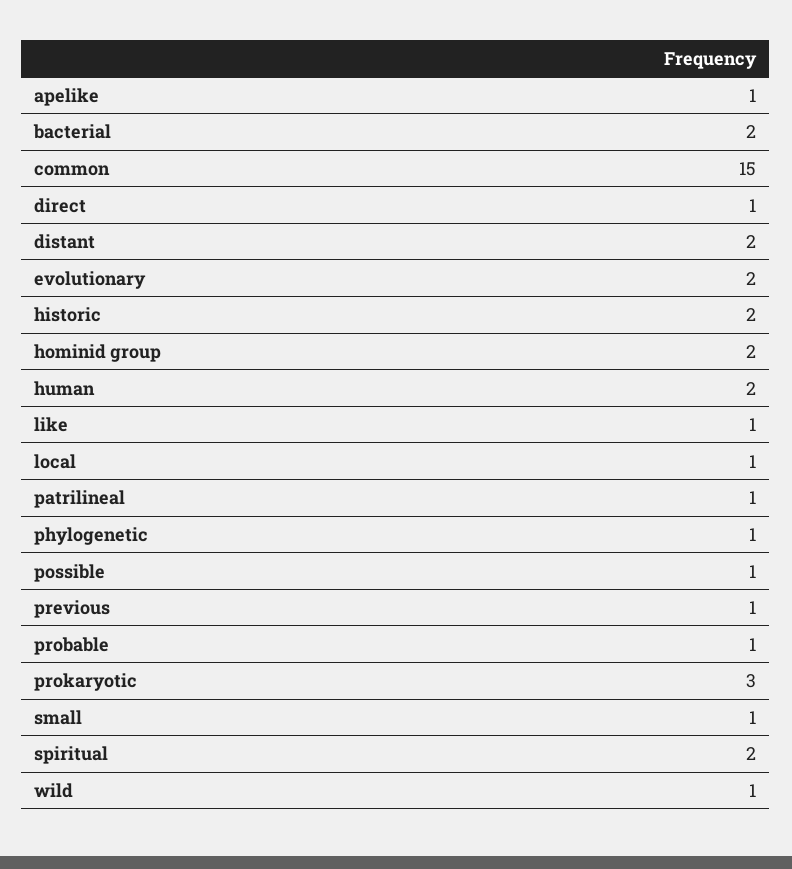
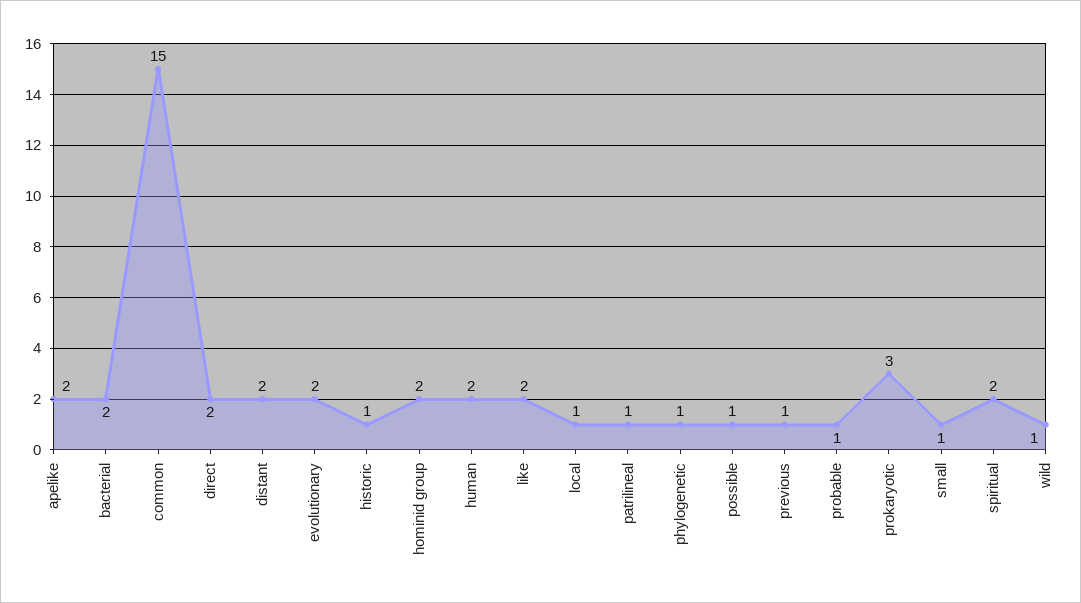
apelike: 1 -> 2
direct: 1 -> 2
historic: 2 -> 1
like: 1 -> 2

